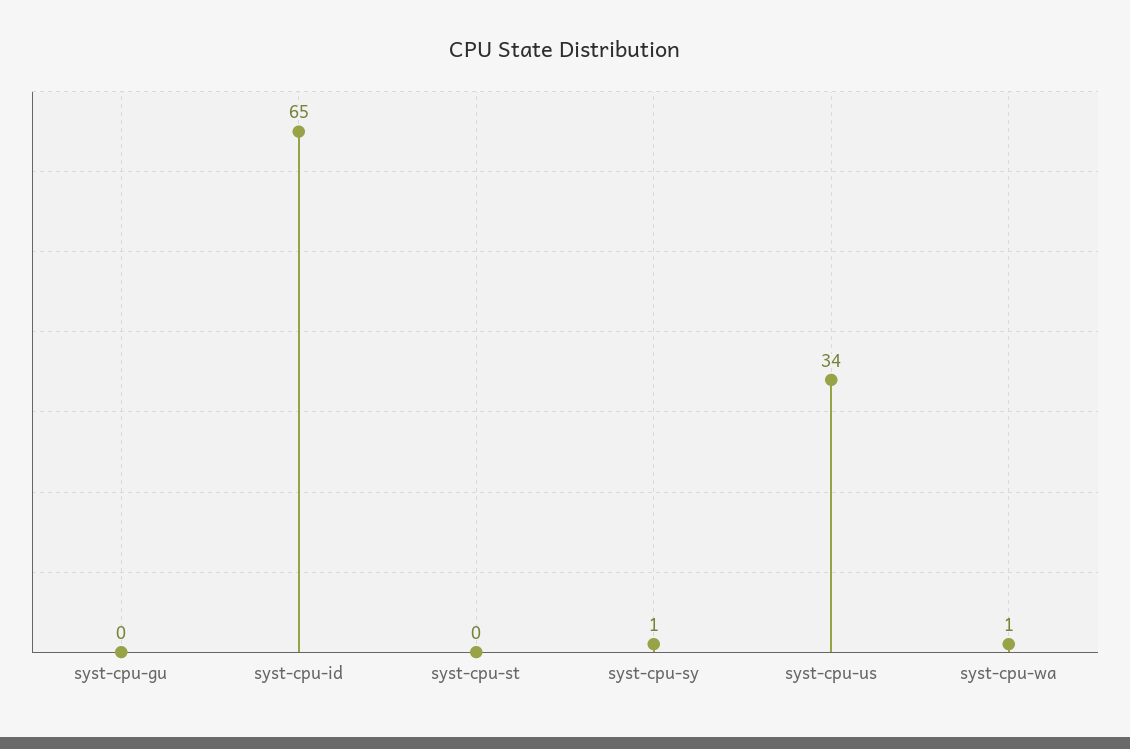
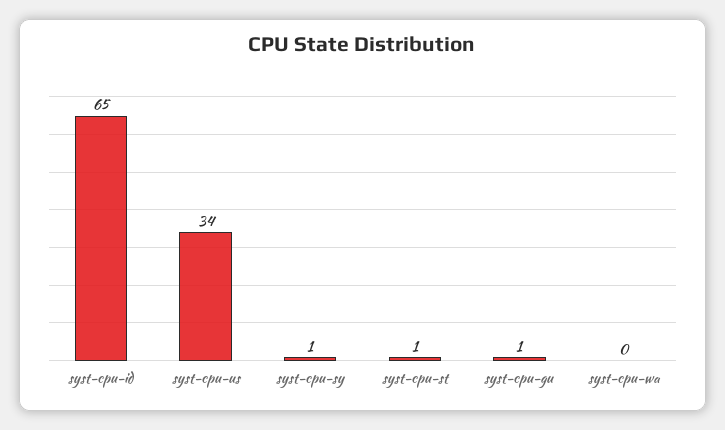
syst-cpu-gu: 0 -> 1
syst-cpu-st: 0 -> 1
syst-cpu-wa: 1 -> 0

